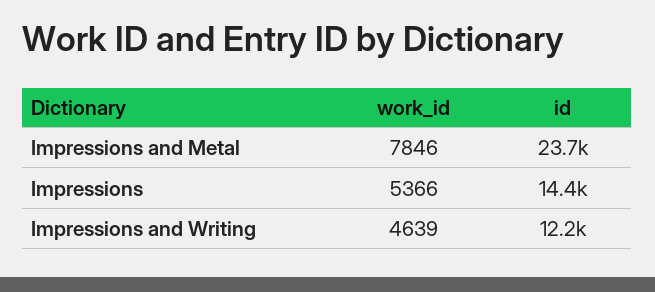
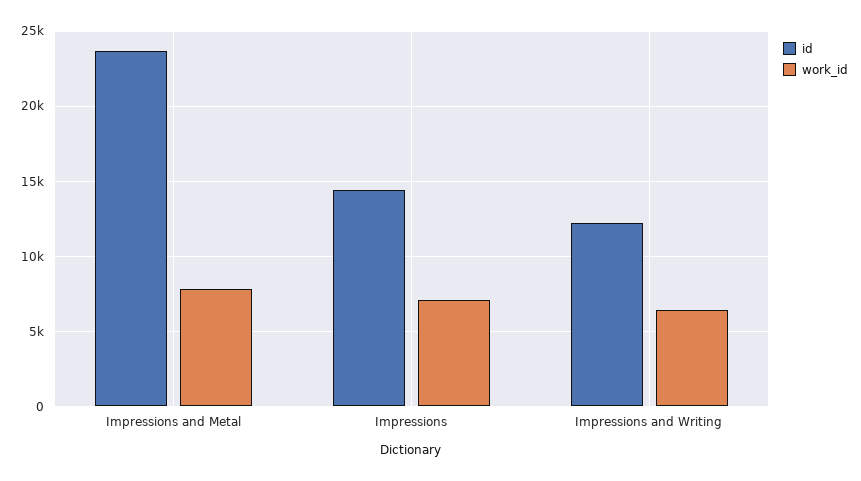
work_id, Impressions: 5366 -> 7000
work_id, Impressions and Writing: 4639 -> 6500

